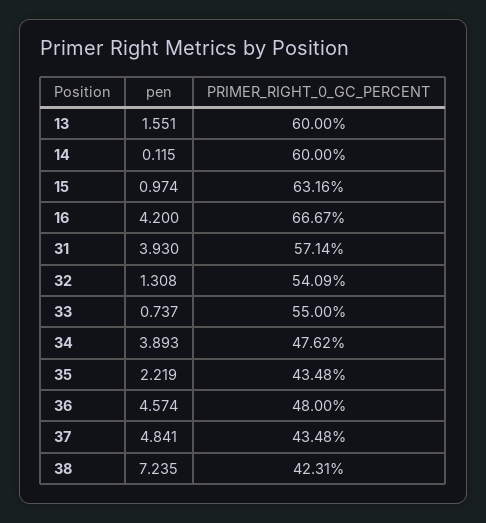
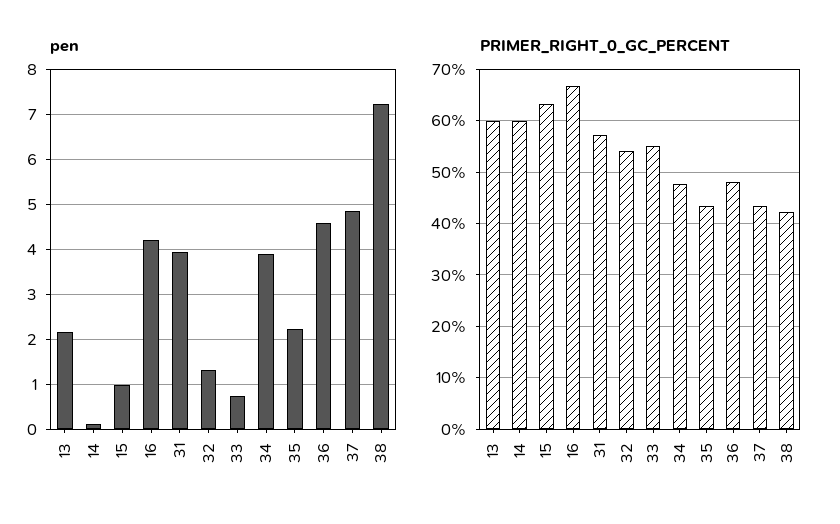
pen, 13: 1.551 -> 2.2

